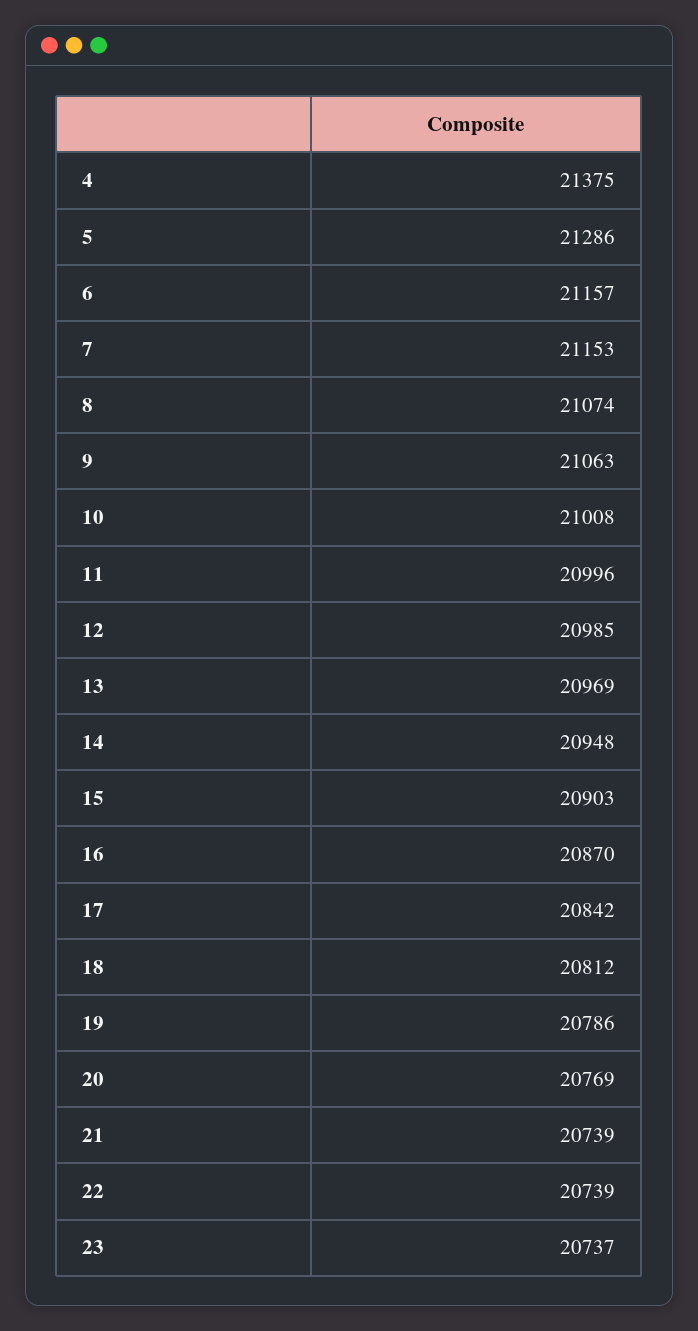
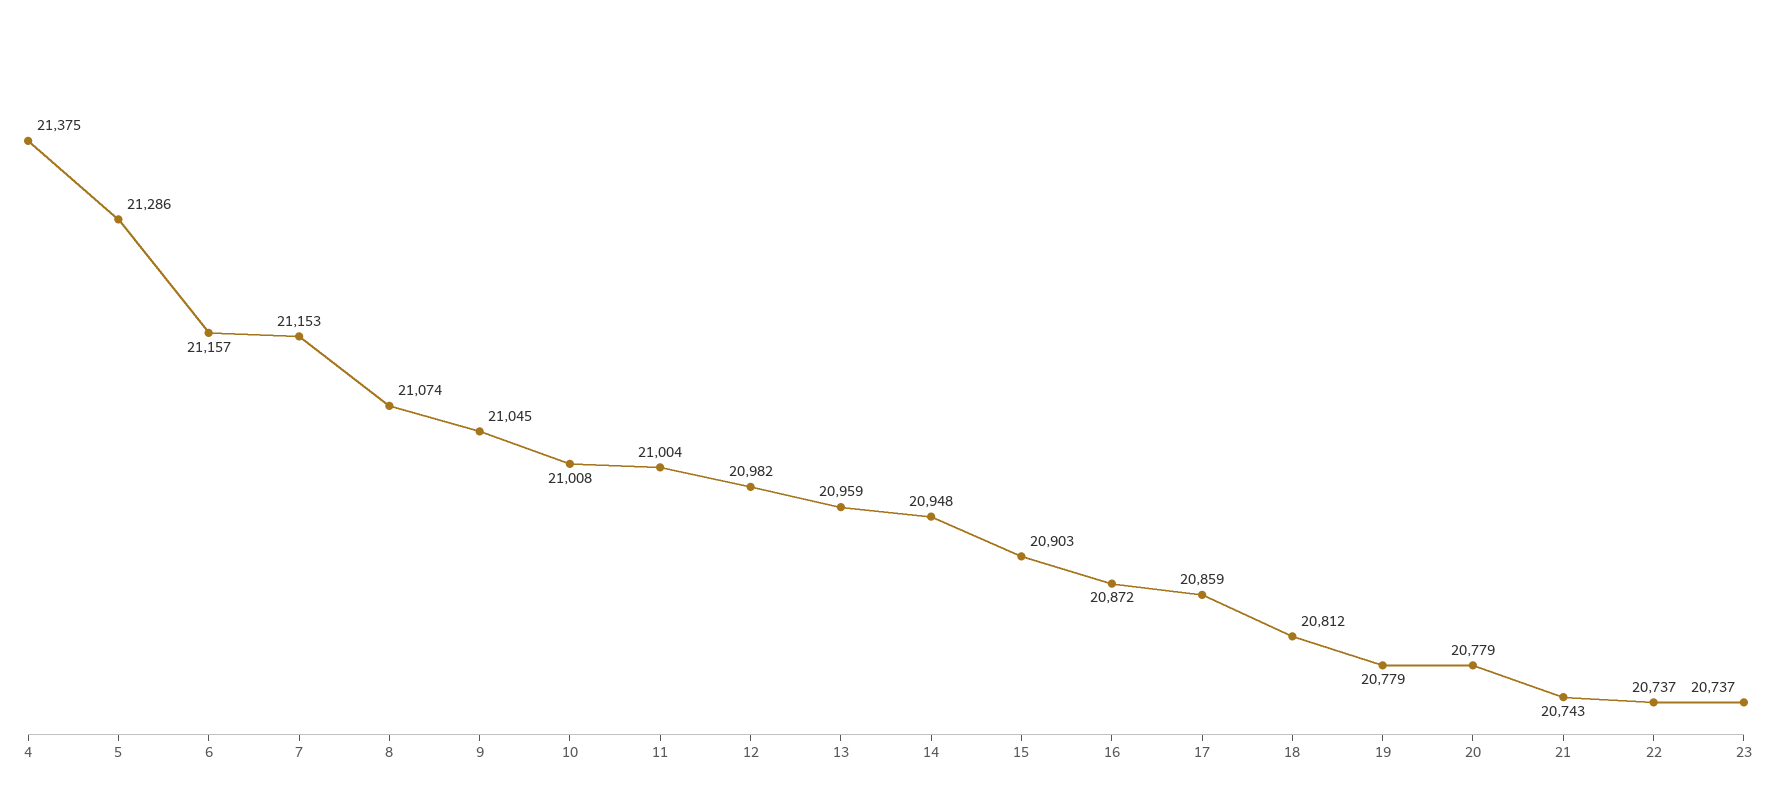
9: 21063 -> 21045
11: 20996 -> 21004
12: 20985 -> 20982
13: 20969 -> 20959
16: 20870 -> 20872
17: 20842 -> 20859
19: 20786 -> 20779
20: 20769 -> 20779
21: 20739 -> 20743
22: 20739 -> 20737

